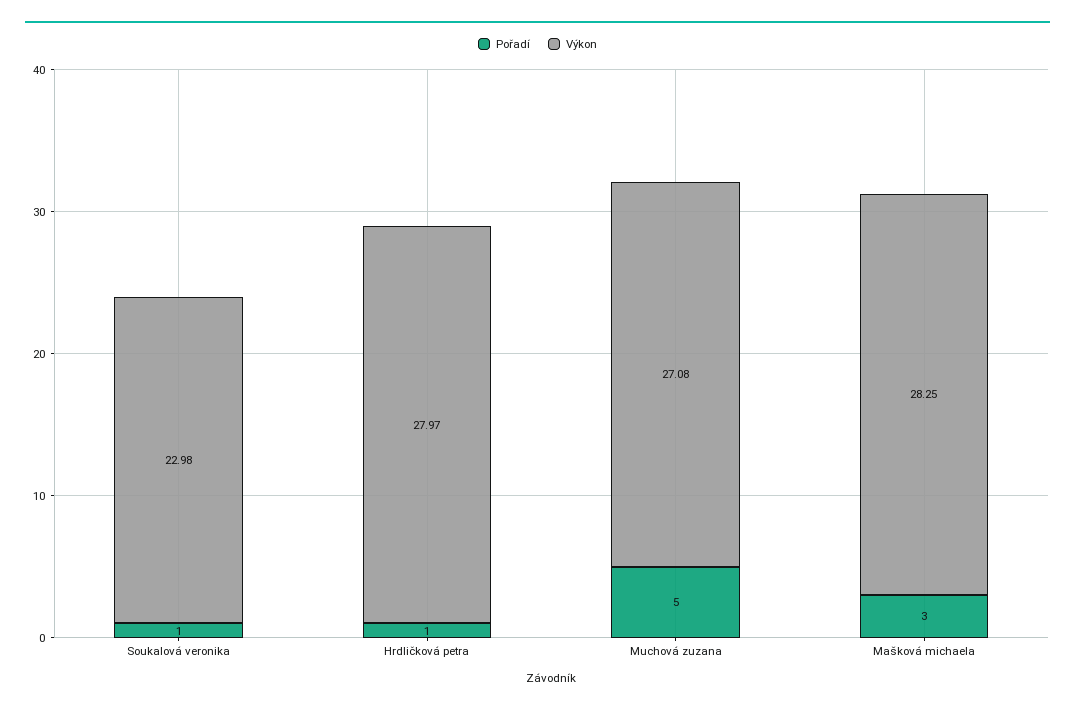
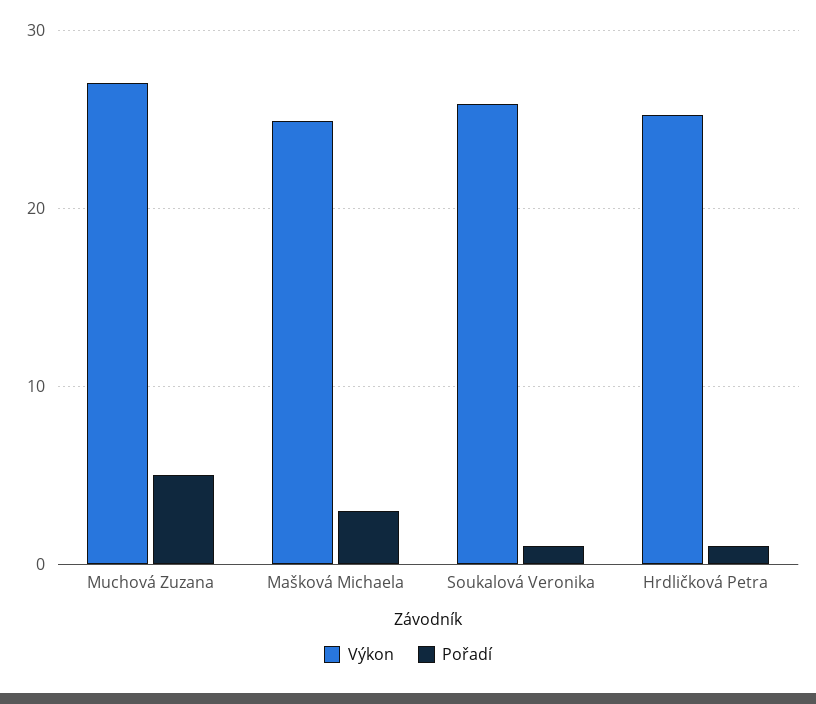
Výkon, Soukalová veronika: 22.98 -> 26
Výkon, Hrdličková petra: 27.97 -> 25
Výkon, Mašková michaela: 28.25 -> 25

